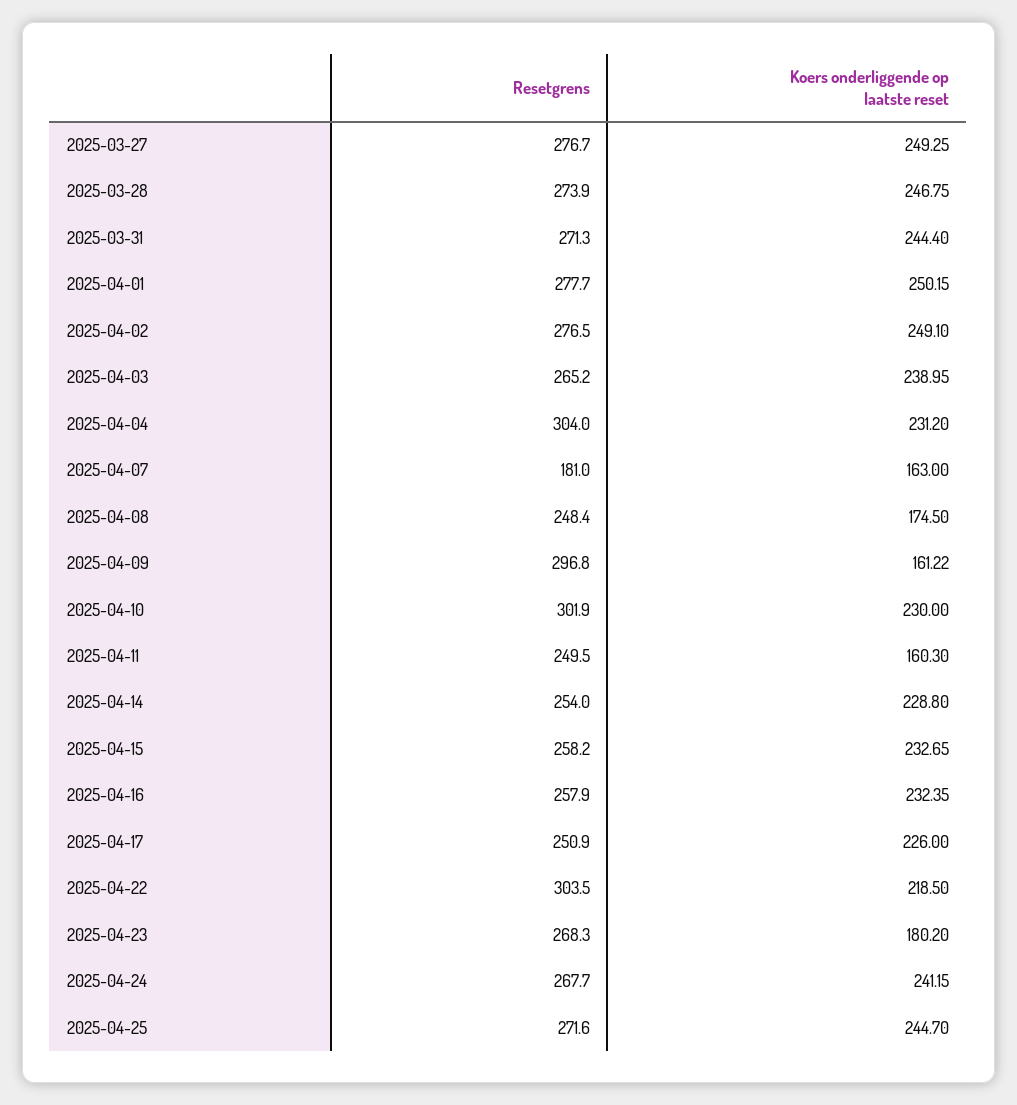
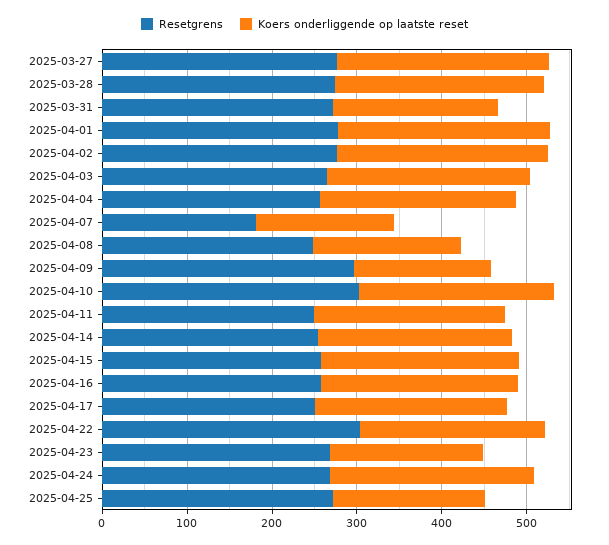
Koers onderliggende op laatste reset, 2025-03-31: 244.4 -> 200
Resetgrens, 2025-04-04: 304 -> 260
Koers onderliggende op laatste reset, 2025-04-11: 160.3 -> 220
Koers onderliggende op laatste reset, 2025-04-25: 244.7 -> 180

